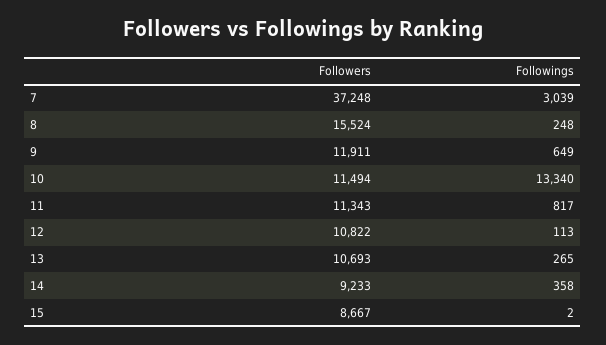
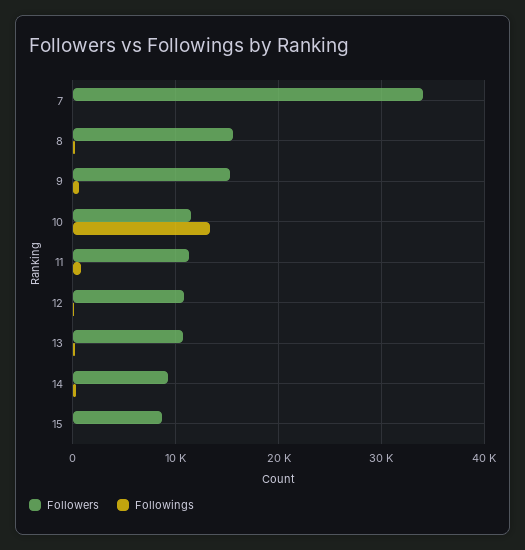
Followers, 7: 37248 -> 34000
Followings, 7: 3039 -> 0
Followers, 9: 11911 -> 15000

